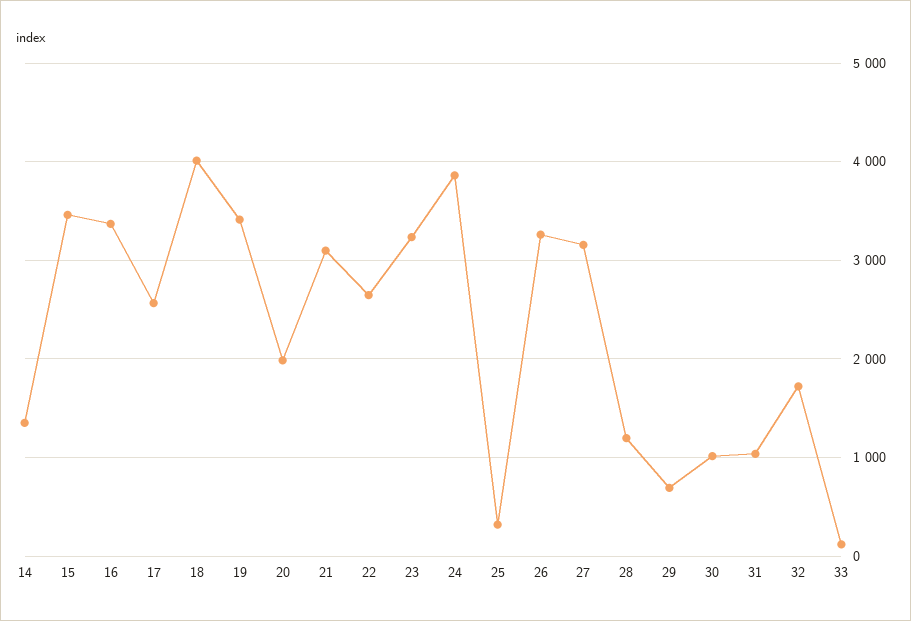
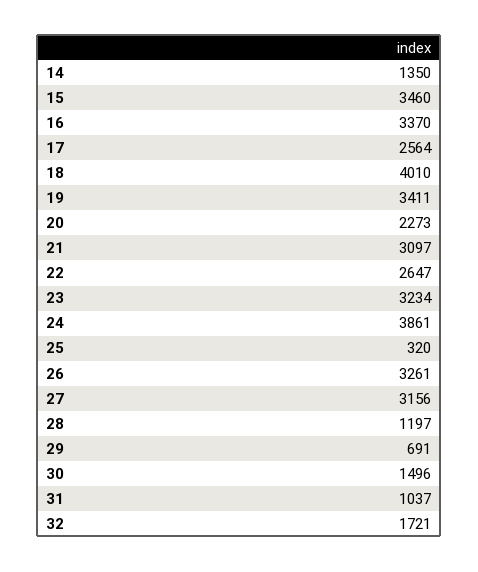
20: 2000 -> 2273
30: 1000 -> 1496
33: 100 -> none

